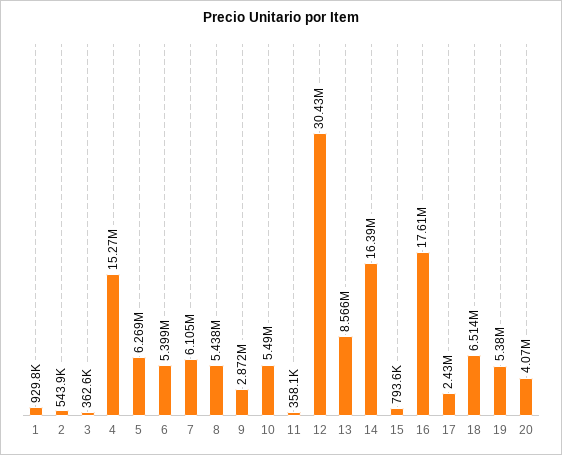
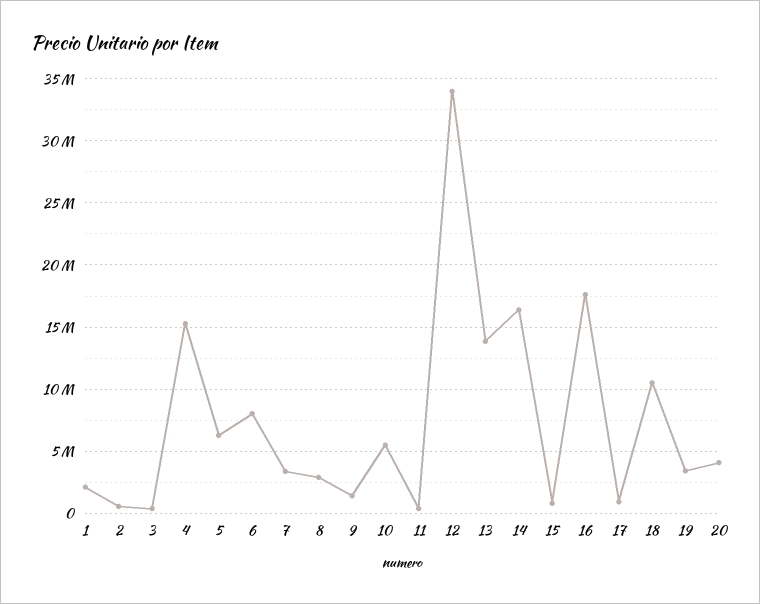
1: 929800 -> 2000000
6: 5399000 -> 8000000
7: 6105000 -> 3500000
8: 5438000 -> 3000000
9: 2872000 -> 1500000
12: 30430000 -> 34000000
13: 8566000 -> 14000000
17: 2430000 -> 1000000
18: 6514000 -> 10500000
19: 5380000 -> 3500000

